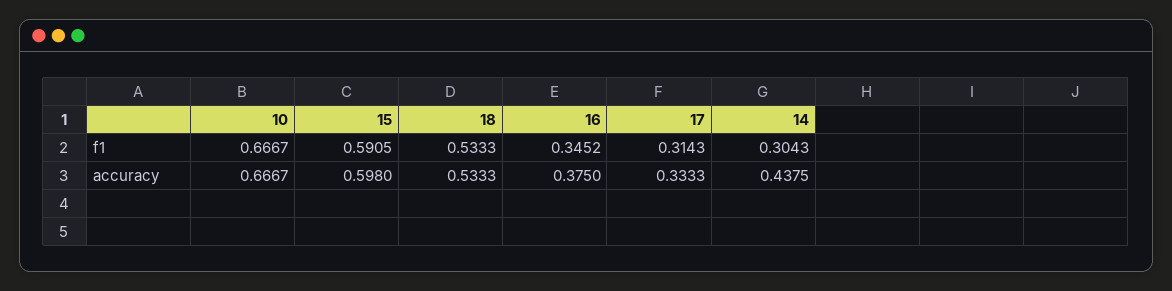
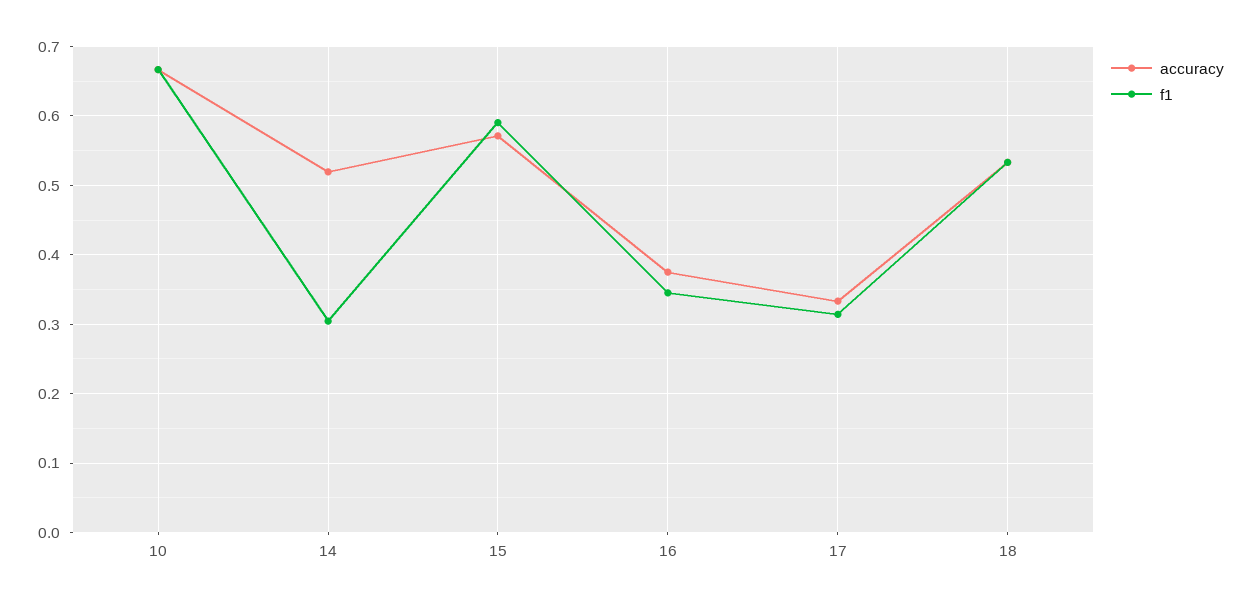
accuracy, 15: 0.598 -> 0.57
accuracy, 14: 0.4375 -> 0.52

